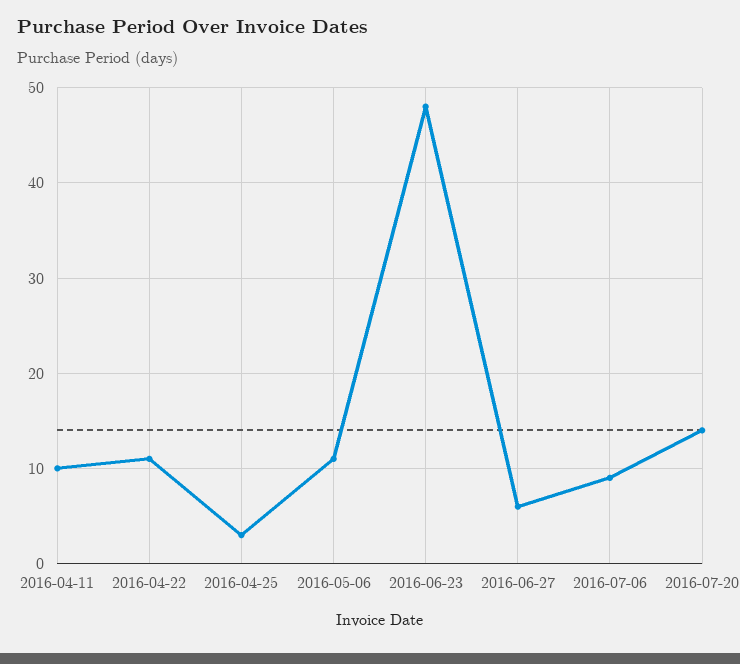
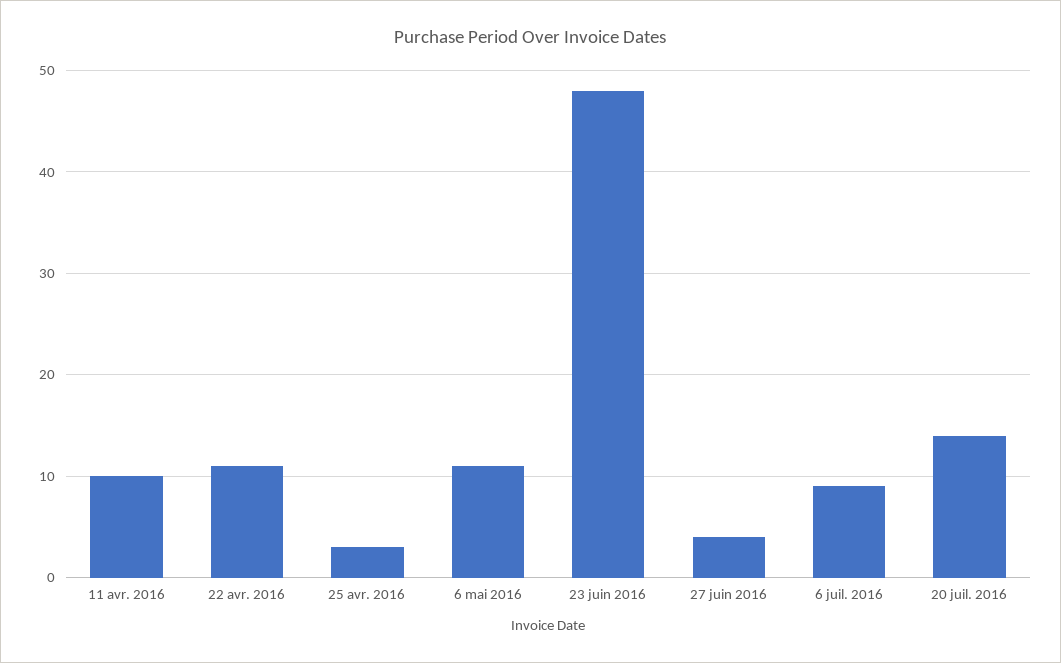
2016-06-27: 6 -> 4

